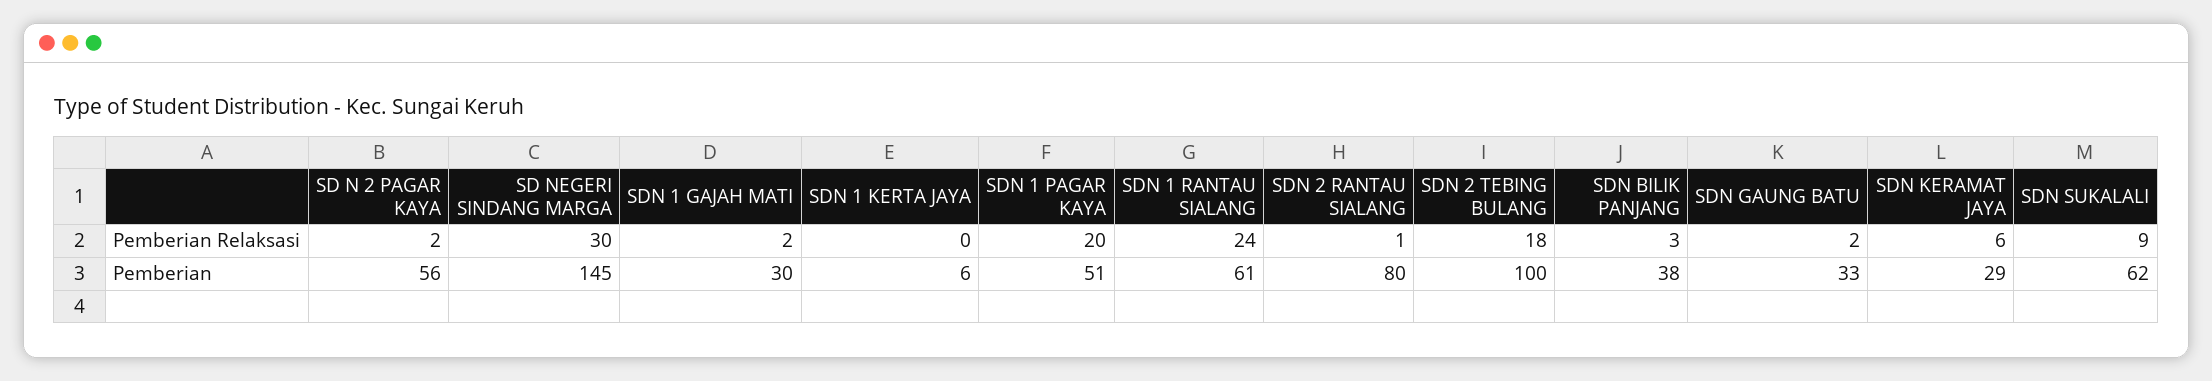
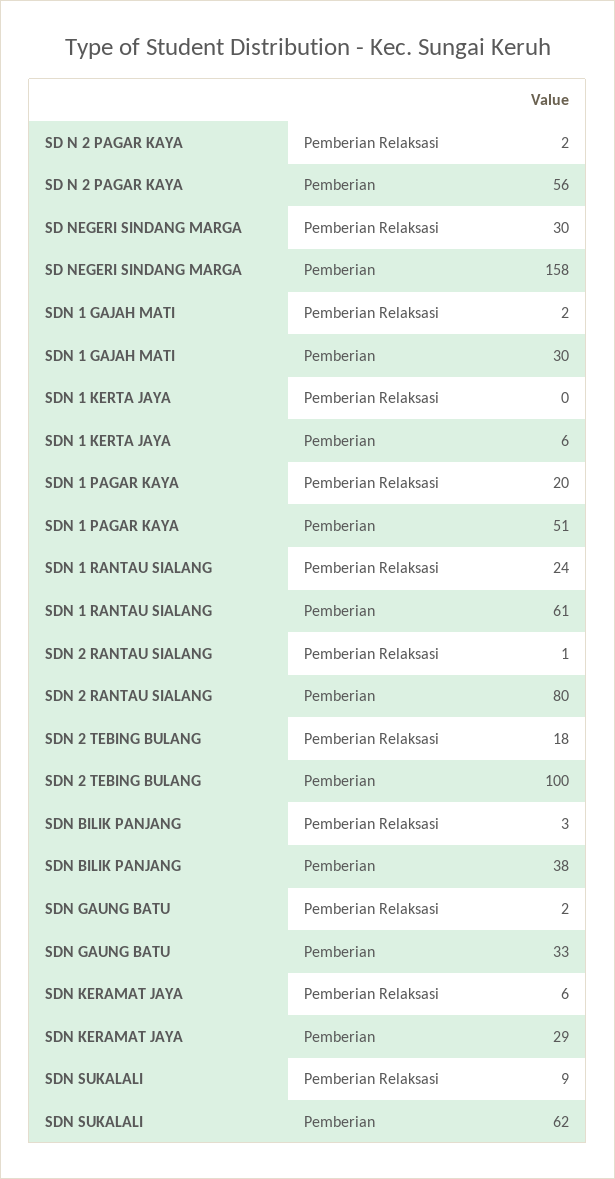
SD NEGERI SINDANG MARGA, Pemberian: 145 -> 158

